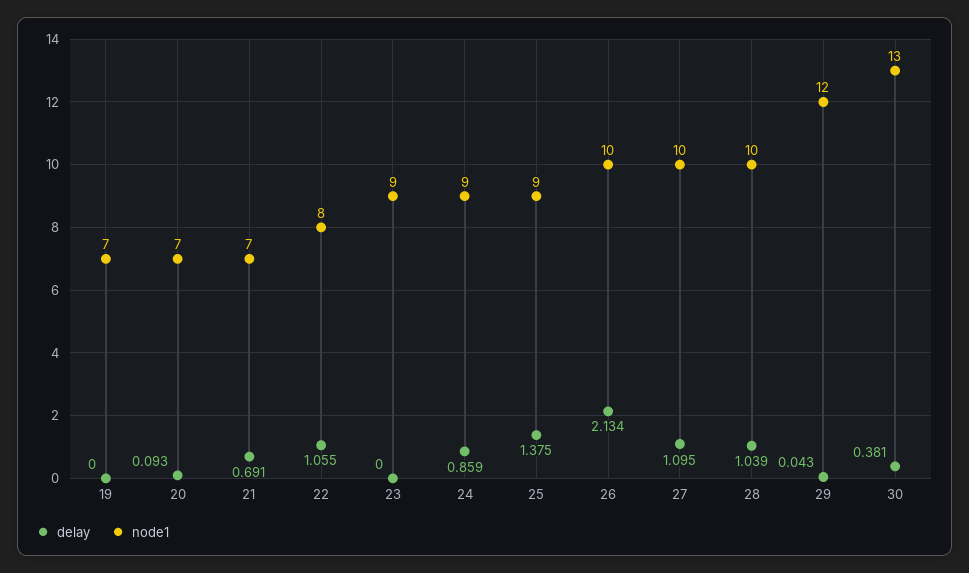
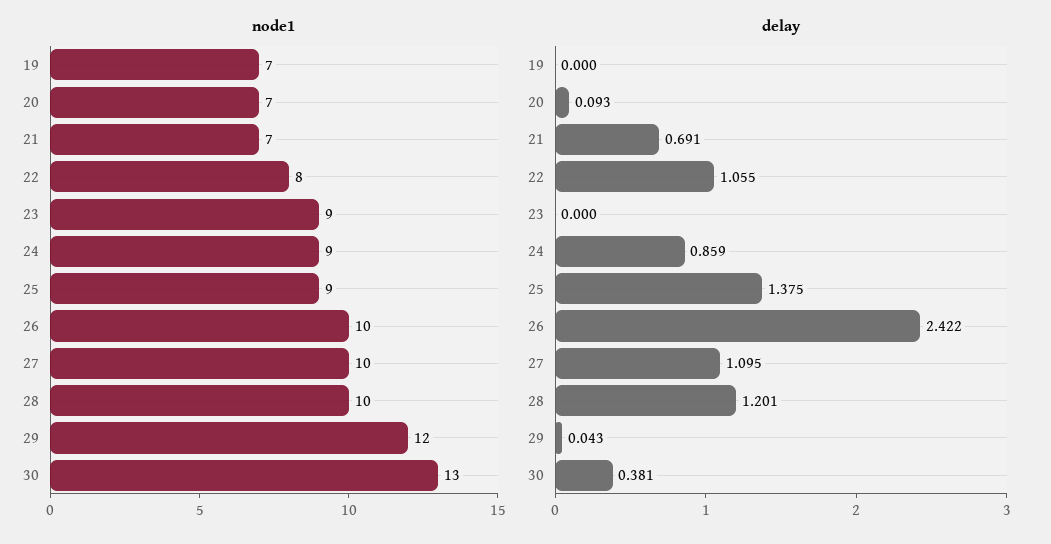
delay, 26: 2.134 -> 2.422
delay, 28: 1.039 -> 1.201

